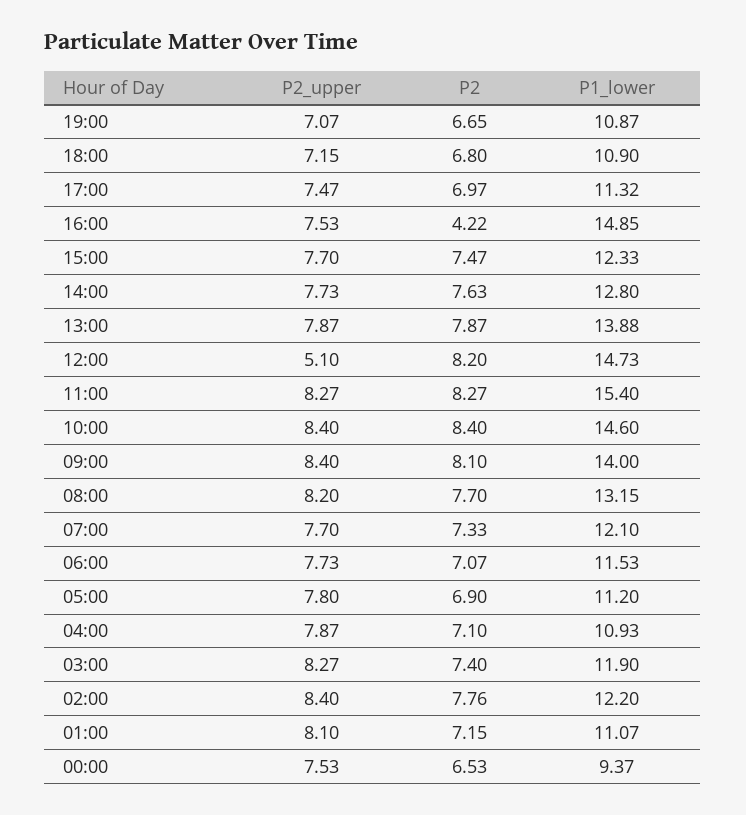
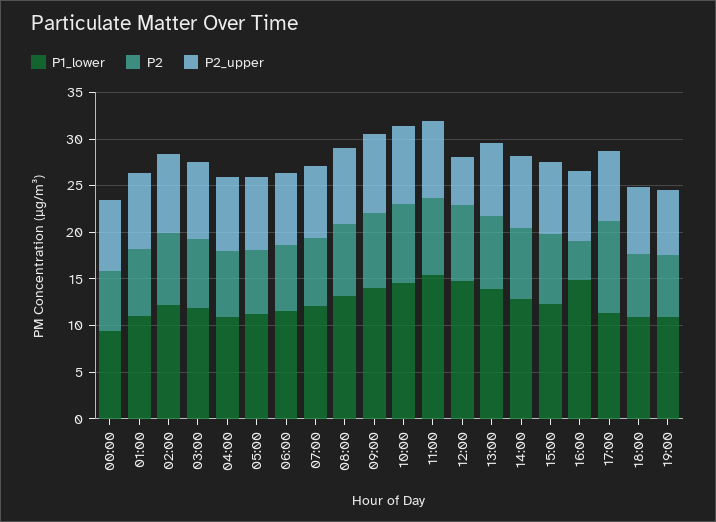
P2, 17:00: 6.97 -> 10

